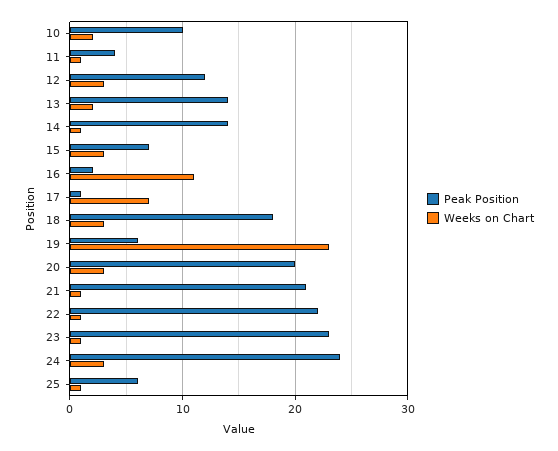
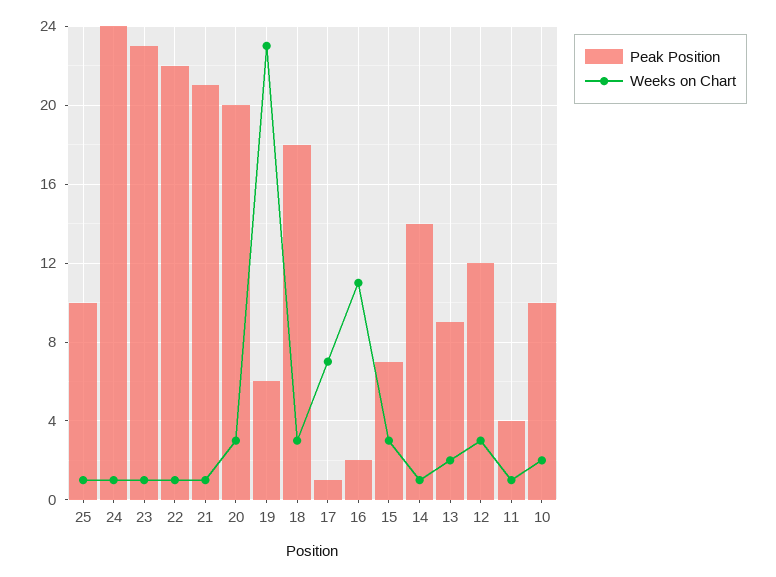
Peak Position, 13: 14 -> 9
Weeks on Chart, 24: 3 -> 1
Peak Position, 25: 6 -> 10

